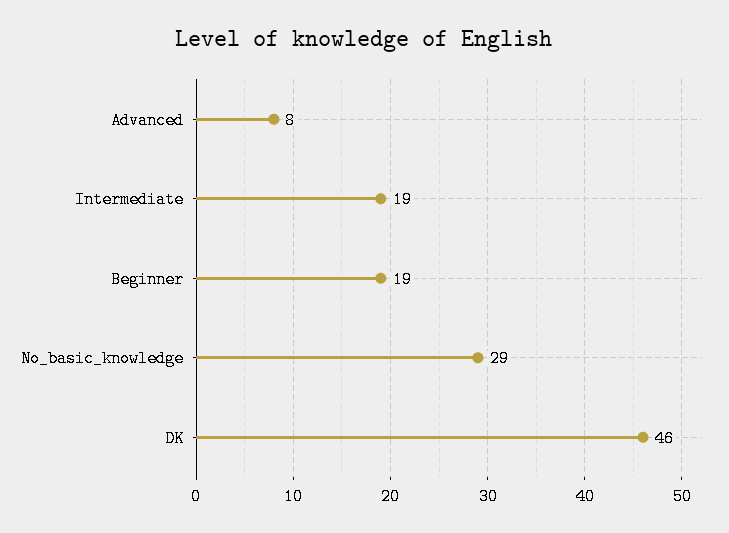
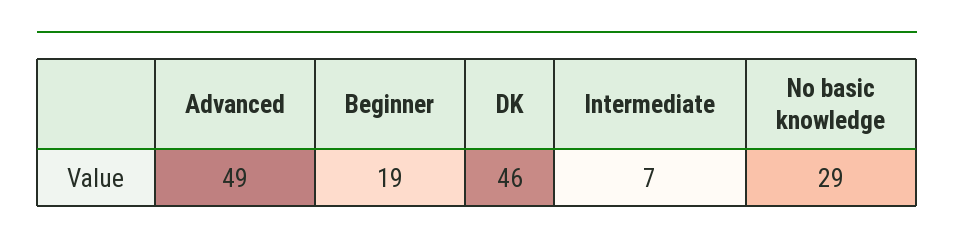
Advanced: 8 -> 49
Intermediate: 19 -> 7

